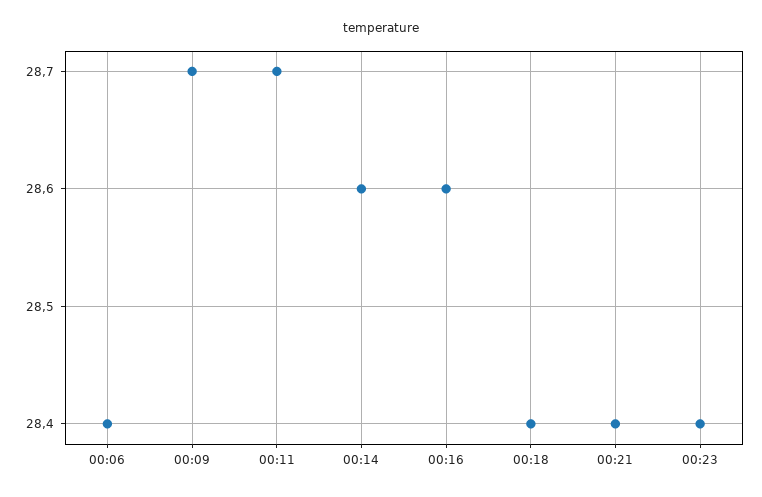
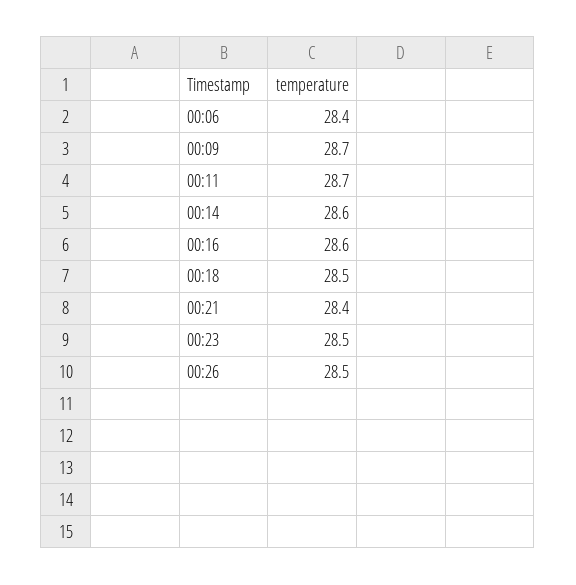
00:18: 28.4 -> 28.5
00:23: 28.4 -> 28.5
00:26: none -> 28.5

